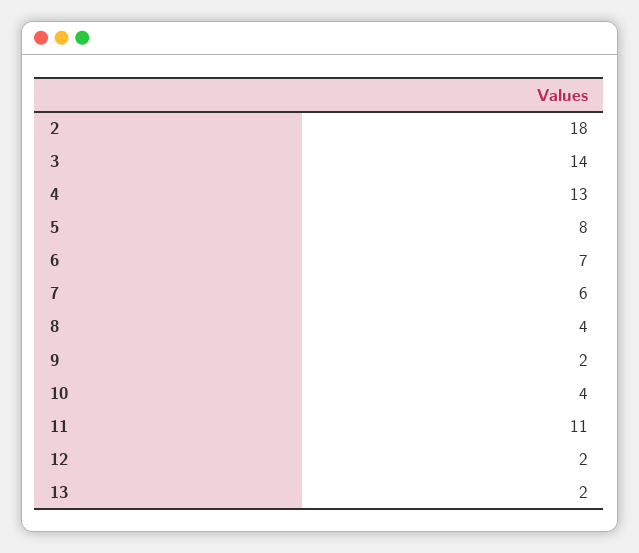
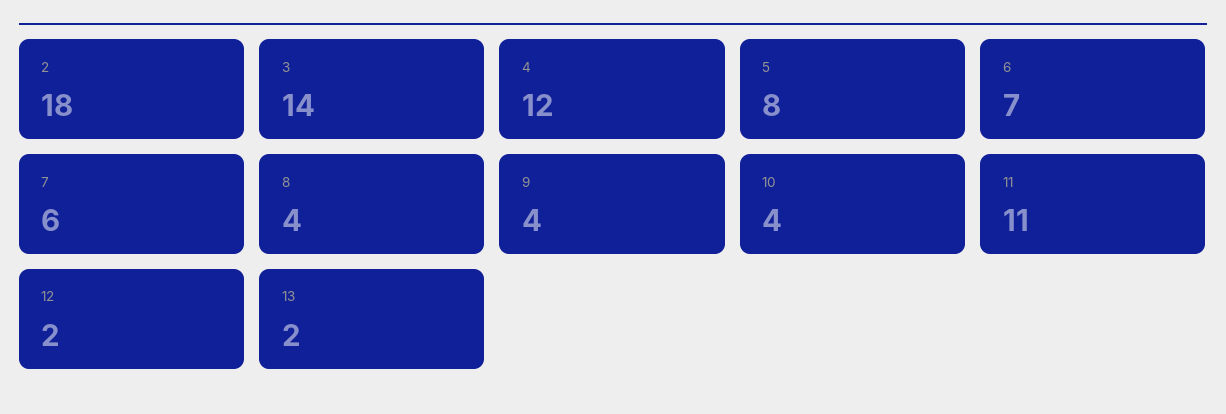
4: 13 -> 12
9: 2 -> 4

